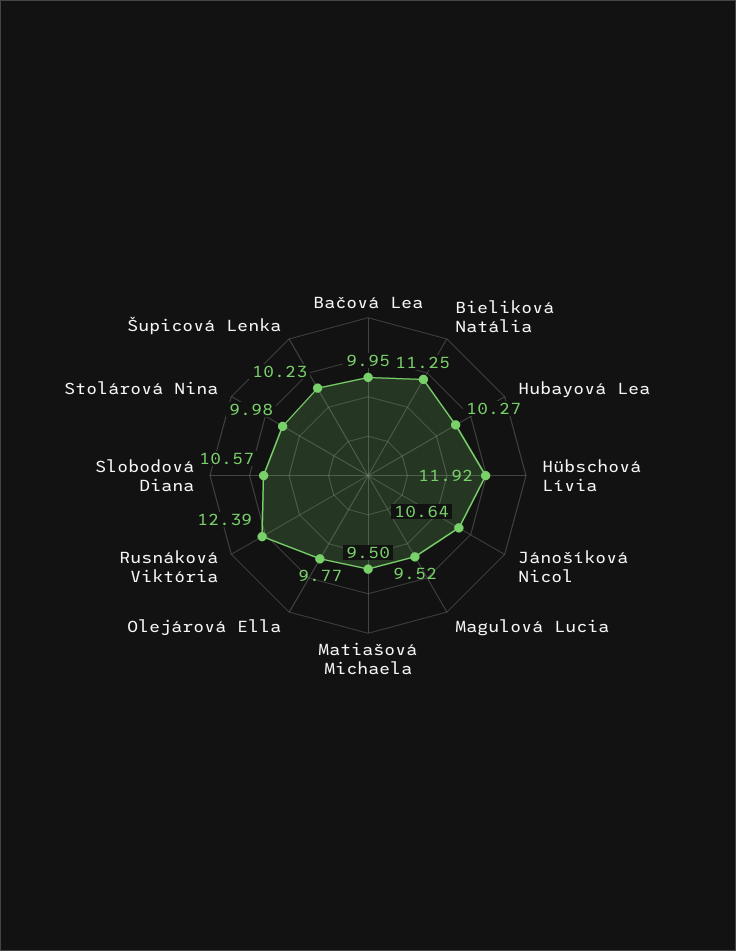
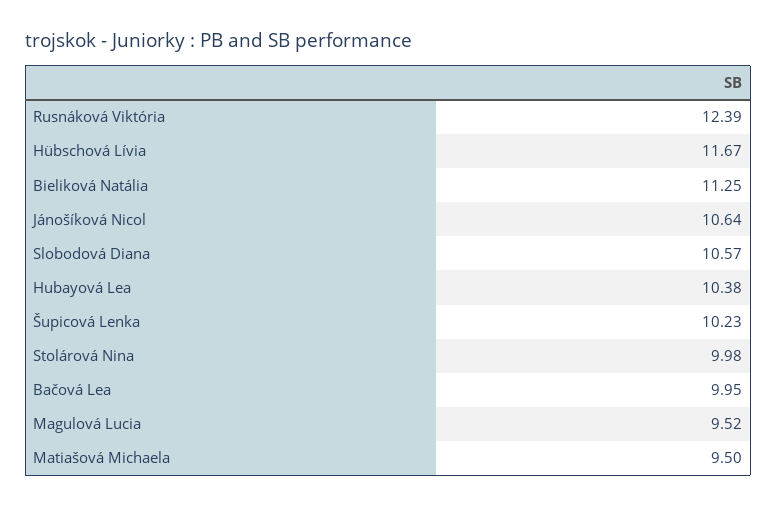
Hubayová Lea: 10.27 -> 10.38
Hübschová Lívia: 11.92 -> 11.67
Olejárová Ella: 9.77 -> none

